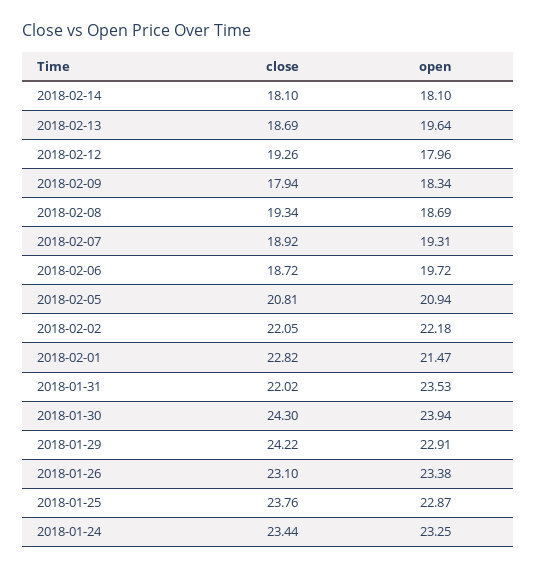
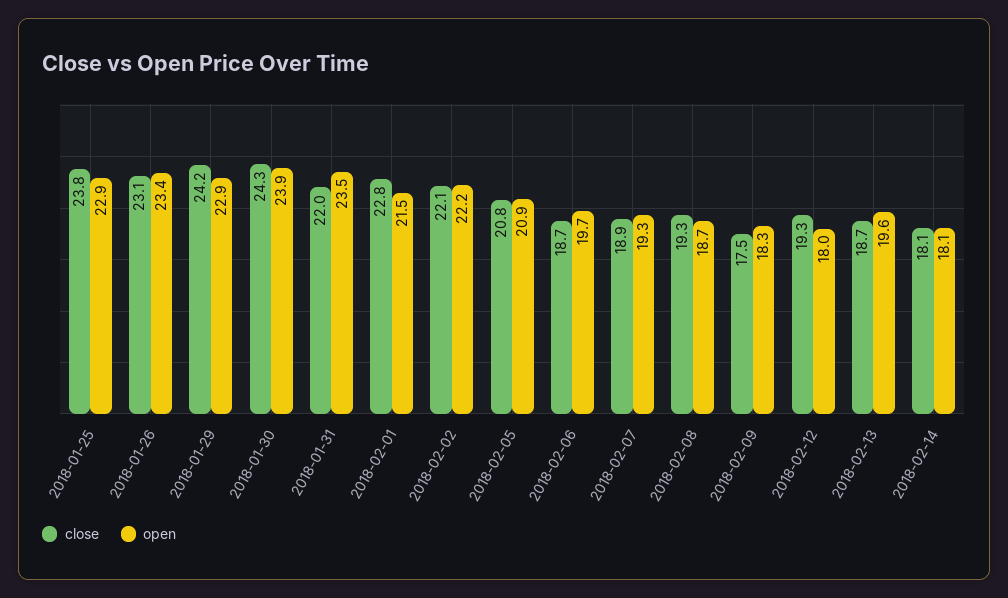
close, 2018-02-09: 17.94 -> 17.5
close, 2018-01-24: 23.44 -> none
open, 2018-01-24: 23.25 -> none

